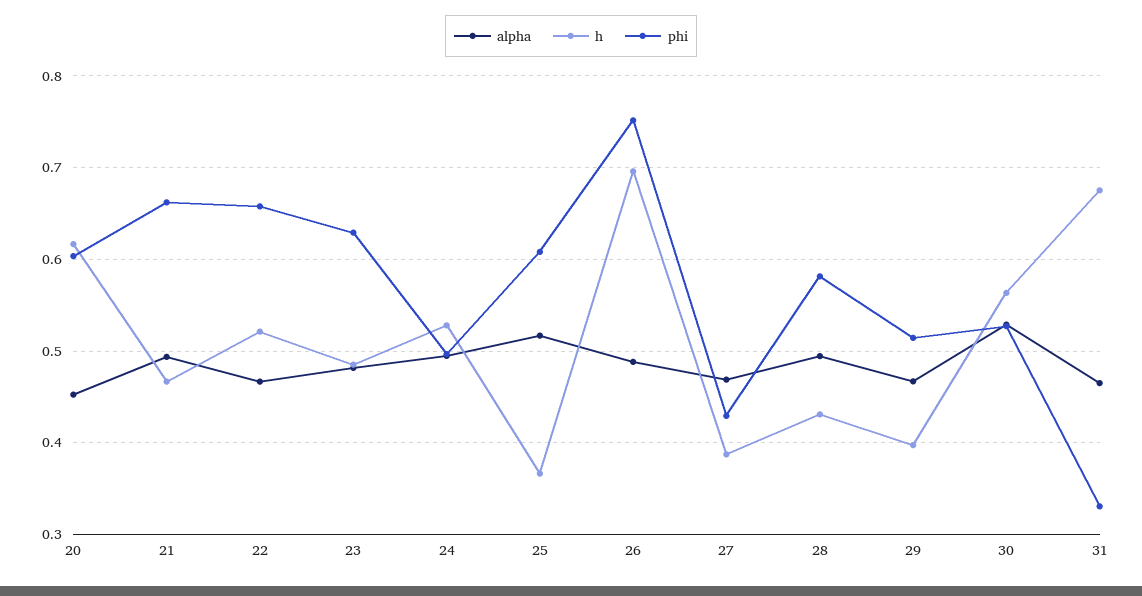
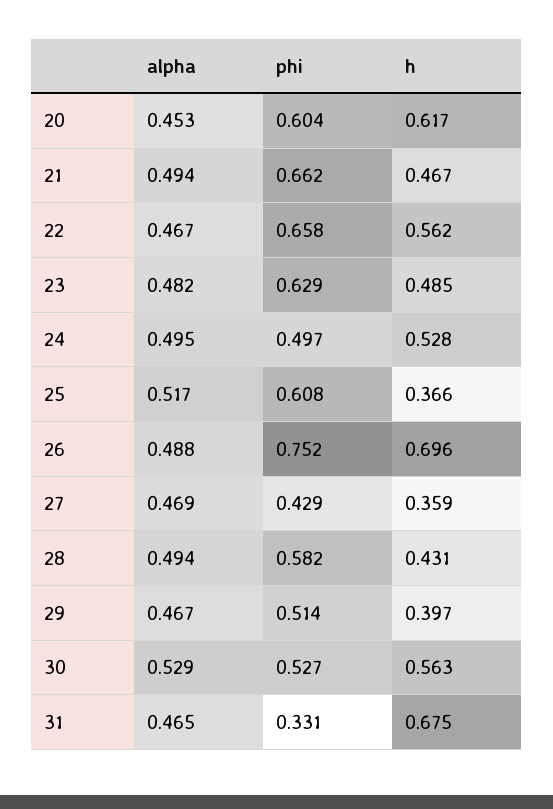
h, 22: 0.52 -> 0.562
h, 27: 0.39 -> 0.359

